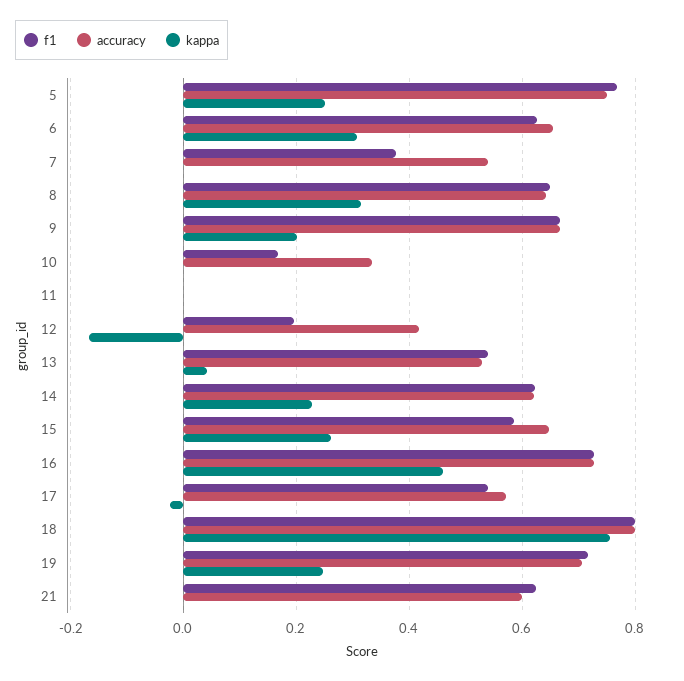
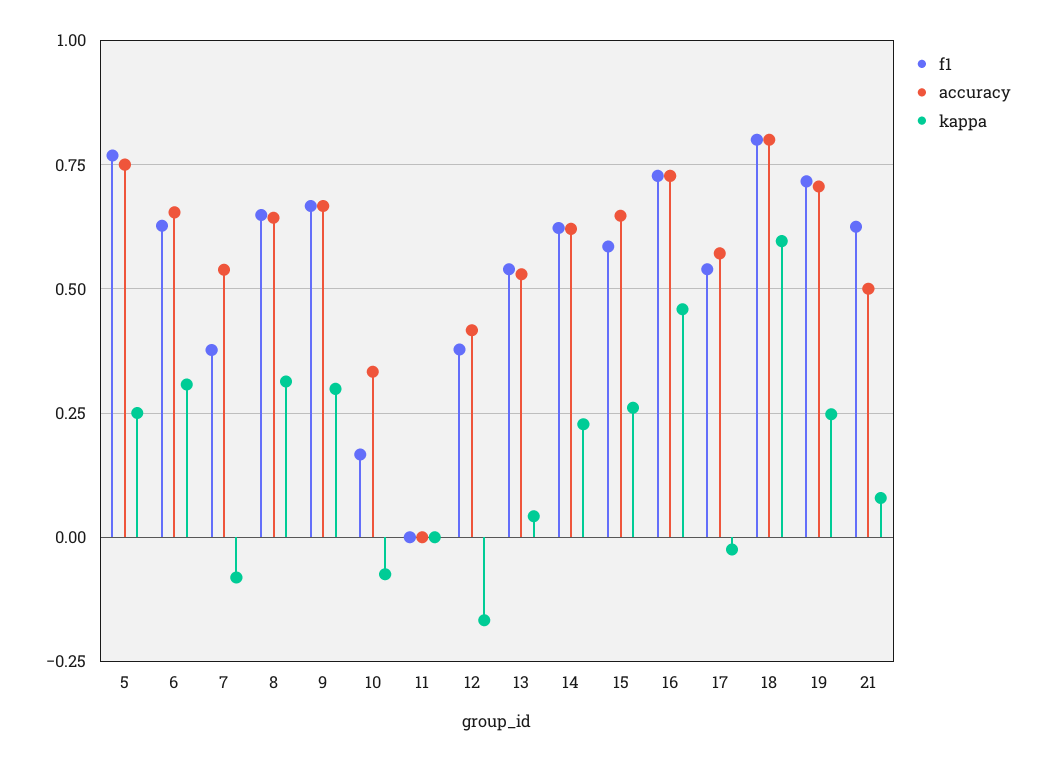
kappa, 7: 0 -> -0.075
kappa, 9: 0.2 -> 0.3
kappa, 10: 0 -> -0.075
f1, 12: 0.2 -> 0.375
kappa, 18: 0.76 -> 0.6
accuracy, 21: 0.6 -> 0.5
kappa, 21: 0 -> 0.075

